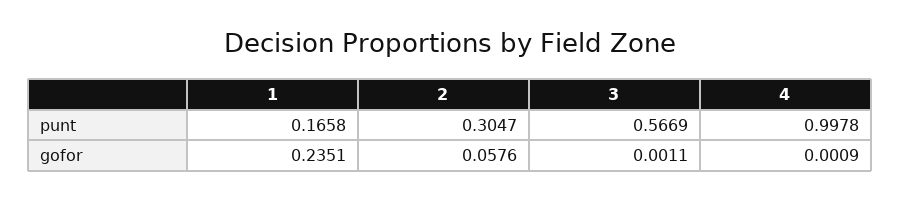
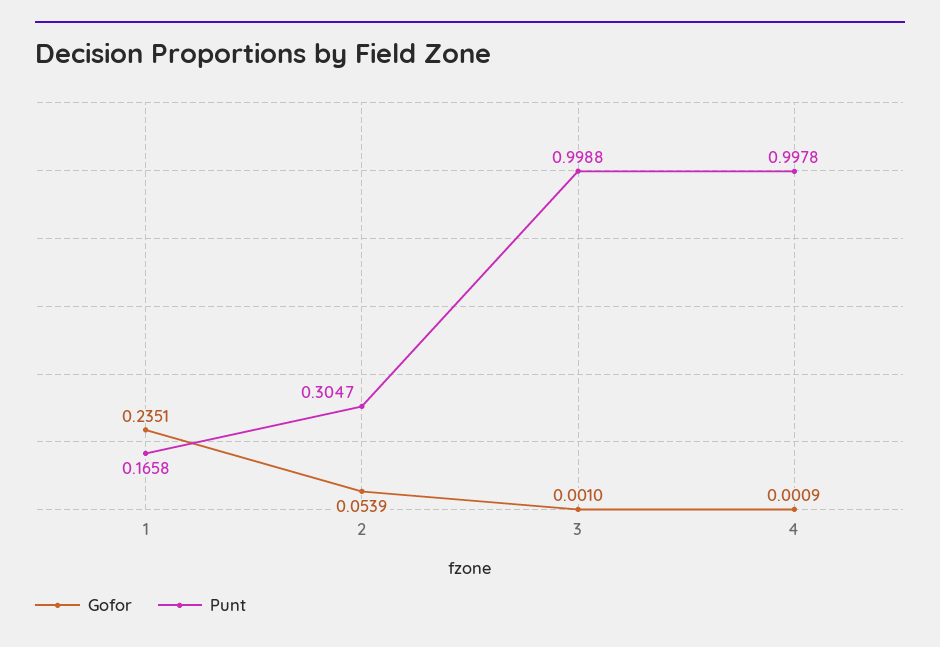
punt, 3: 0.5669 -> 0.9988
gofor, 2: 0.0576 -> 0.0539
gofor, 3: 0.0011 -> 0.001

